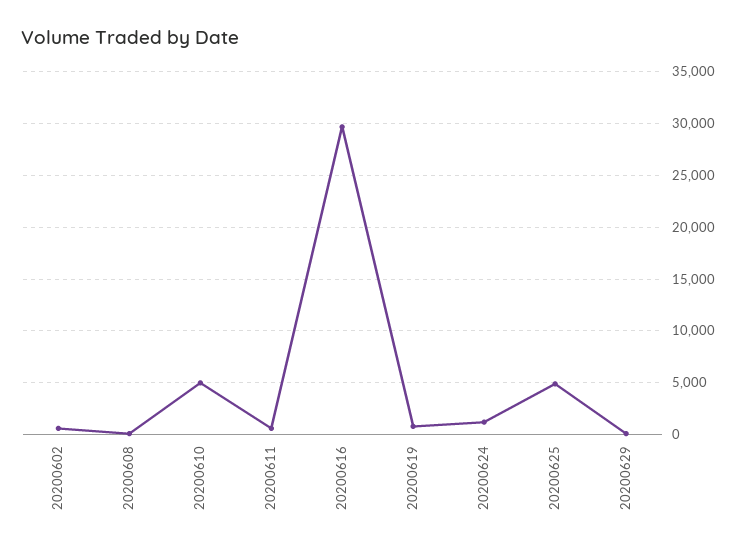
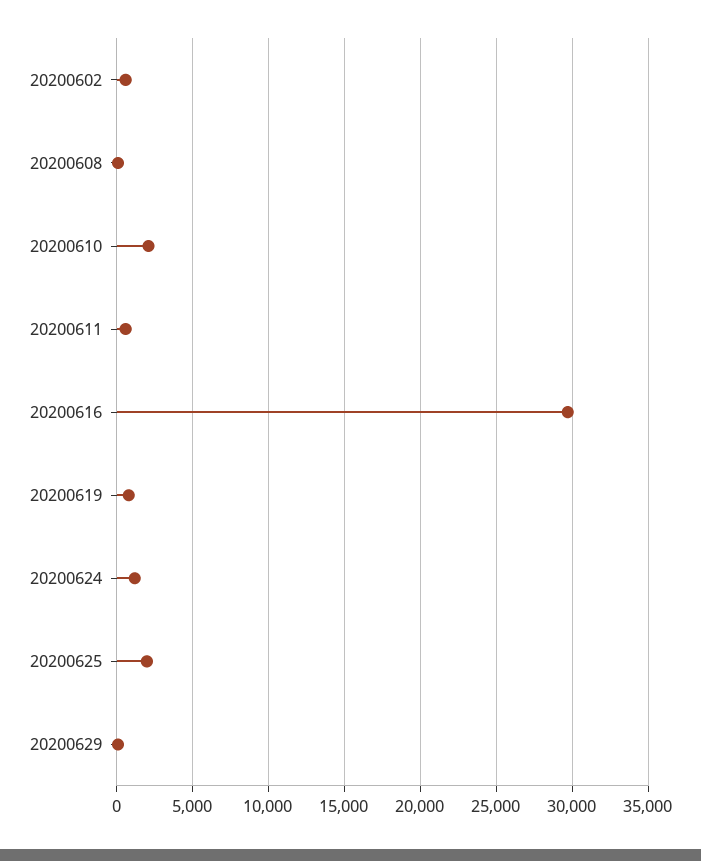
20200610: 5000 -> 2000
20200625: 5000 -> 2000

